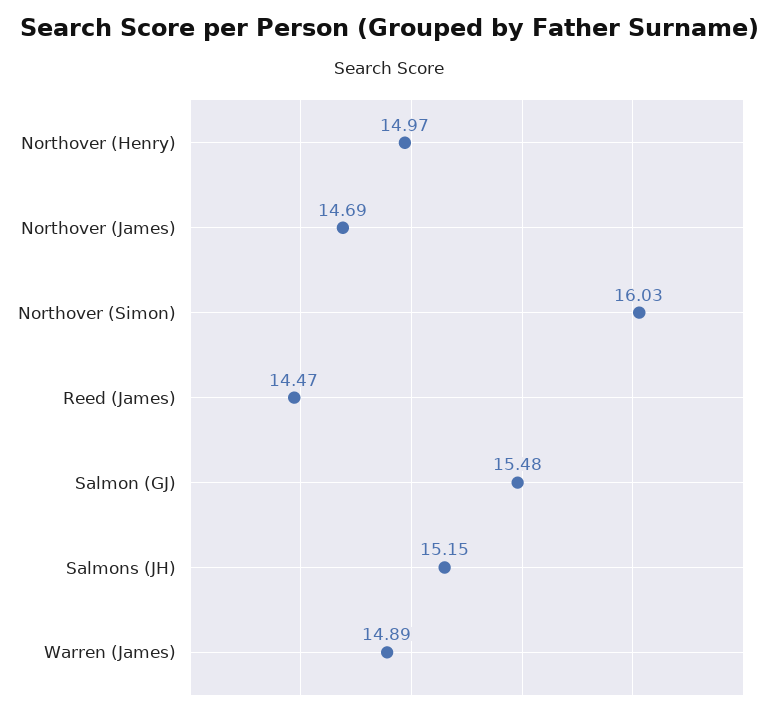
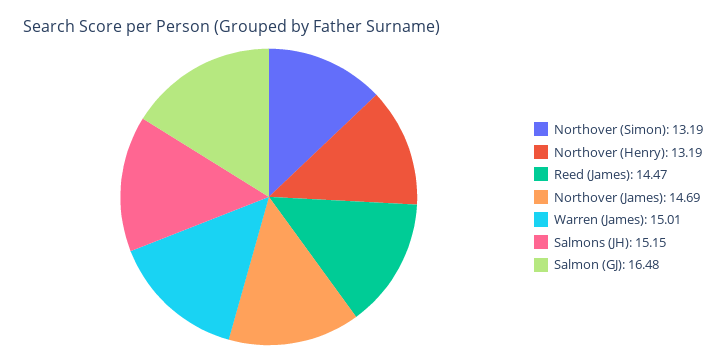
Northover (Henry): 14.97 -> 13.19
Northover (Simon): 16.03 -> 13.19
Salmon (GJ): 15.48 -> 16.48
Warren (James): 14.89 -> 15.01

